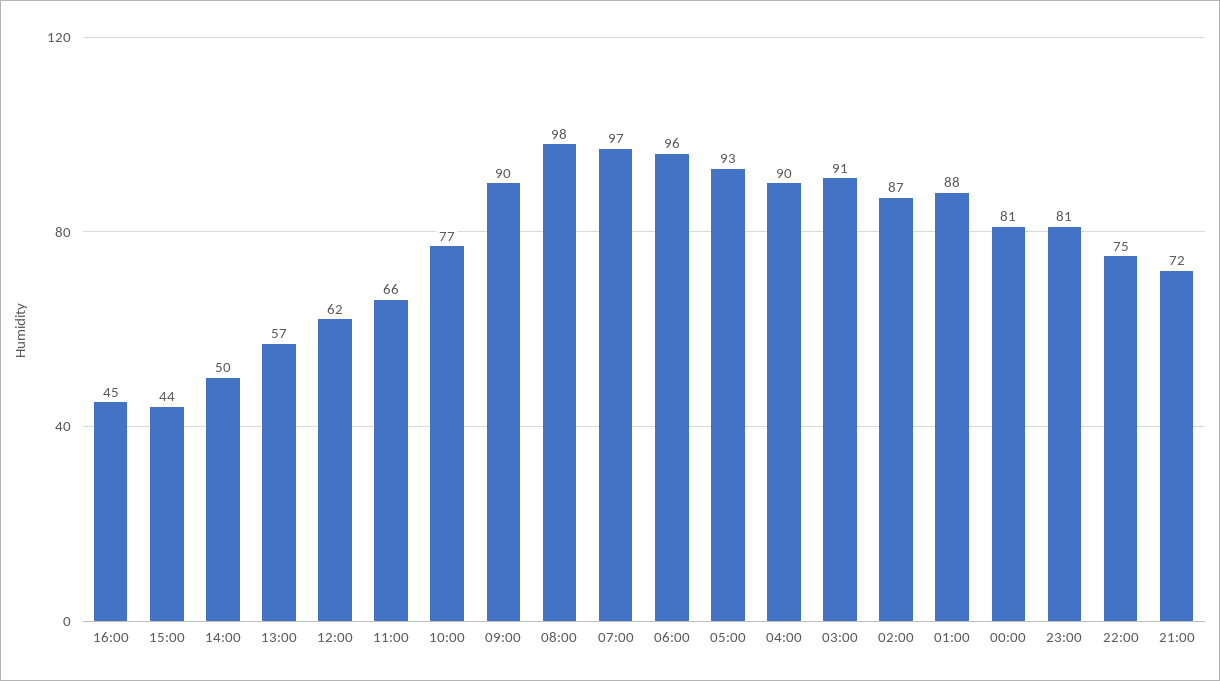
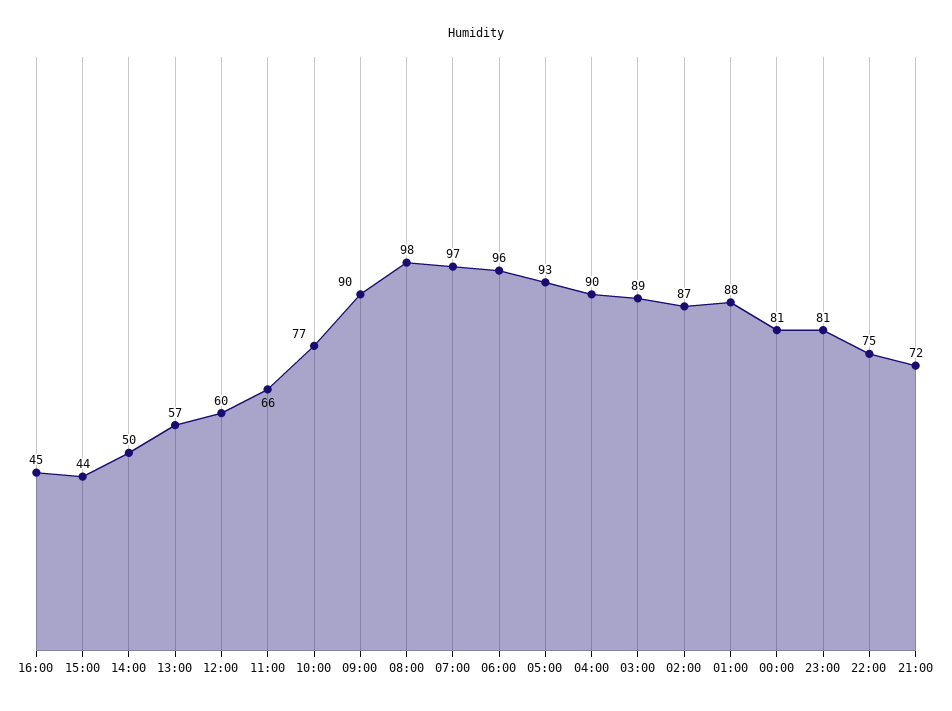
12:00: 62 -> 60
03:00: 91 -> 89

